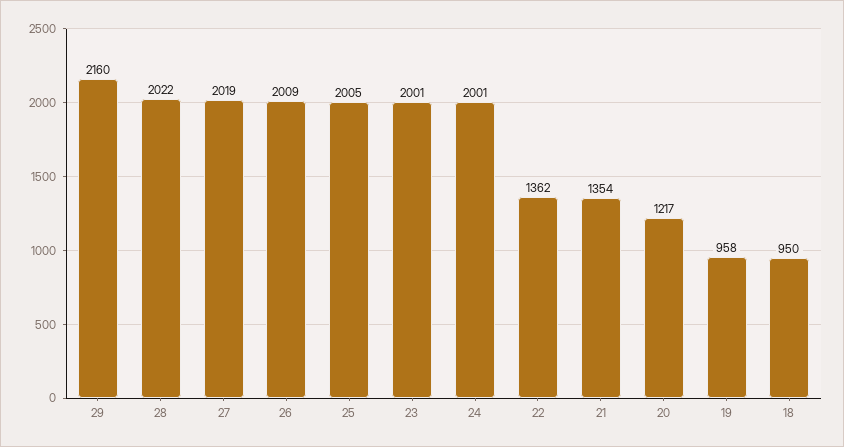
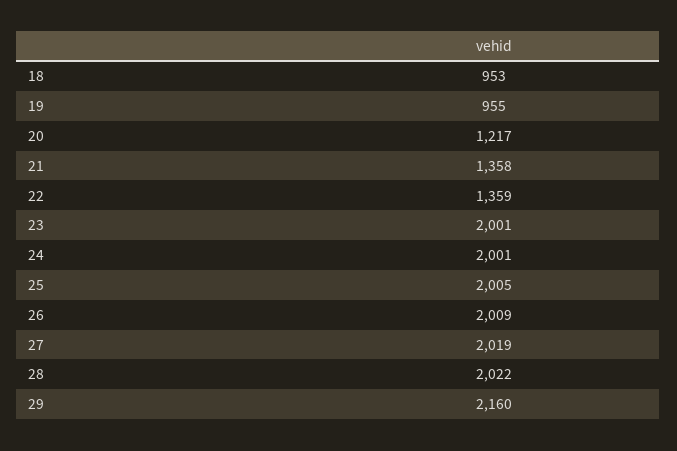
22: 1362 -> 1359
21: 1354 -> 1358
19: 958 -> 955
18: 950 -> 953

